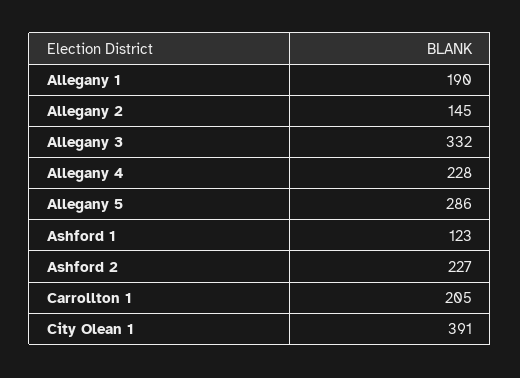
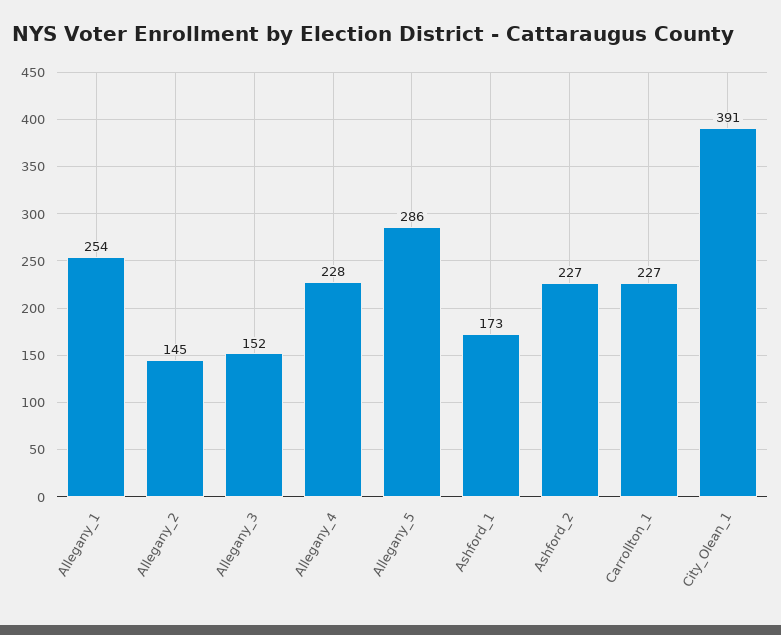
Allegany 1: 190 -> 254
Allegany 3: 332 -> 152
Ashford 1: 123 -> 173
Carrollton 1: 205 -> 227

